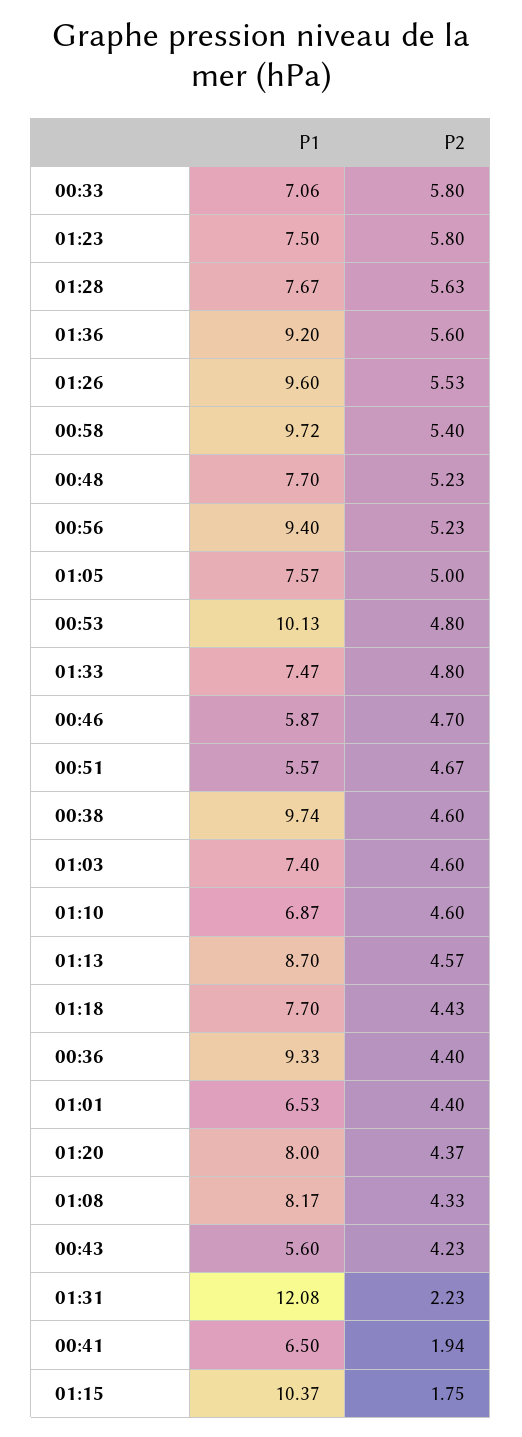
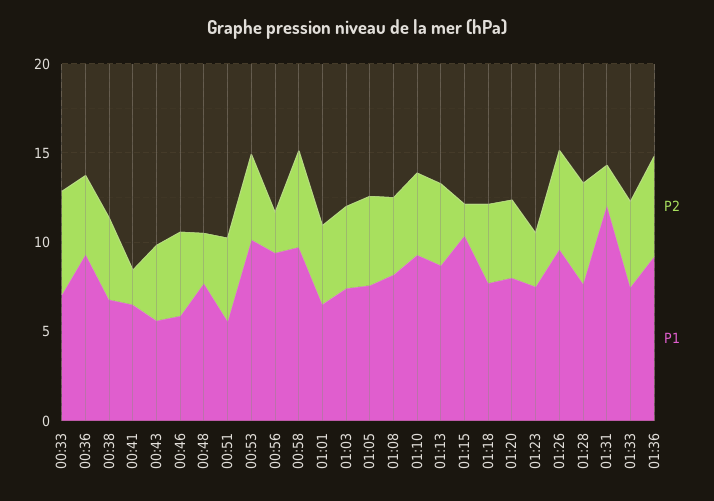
P2, 01:23: 5.8 -> 3
P2, 00:48: 5.23 -> 3
P2, 00:56: 5.23 -> 2
P1, 00:38: 9.74 -> 7
P1, 01:10: 6.87 -> 9

